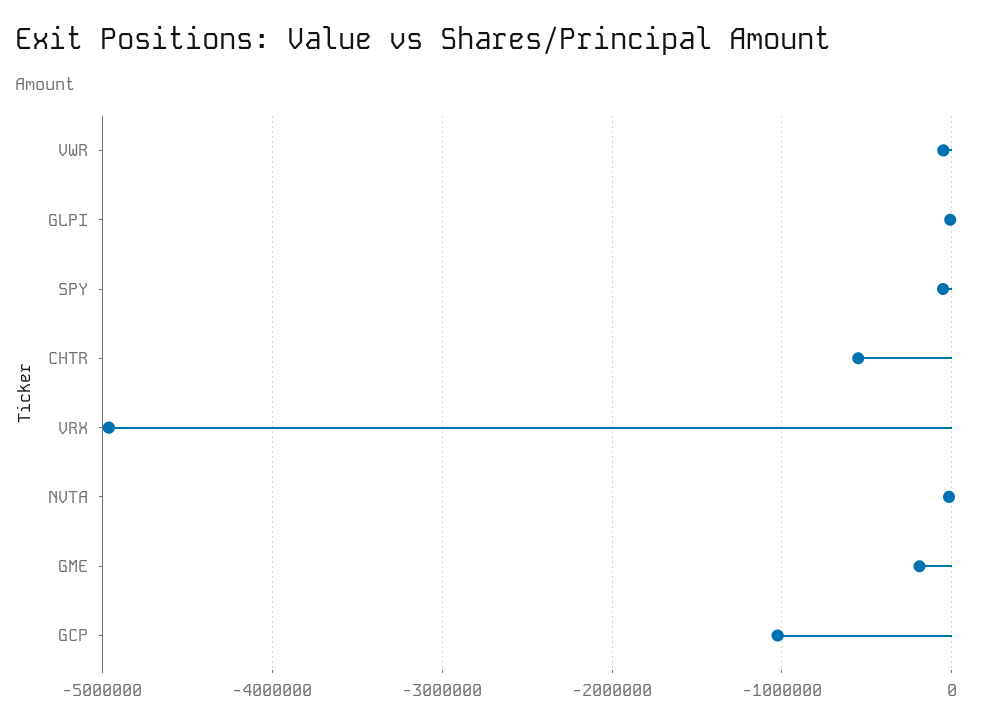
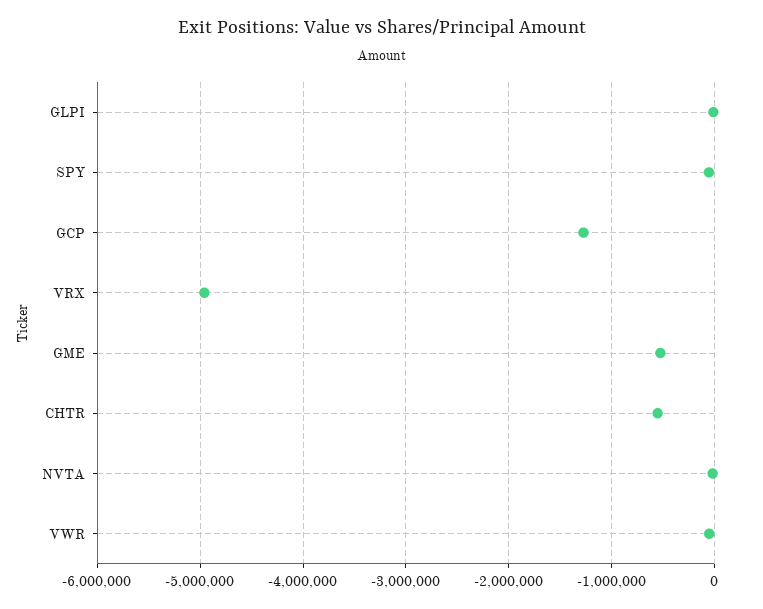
GME: -200000 -> -500000
GCP: -1000000 -> -1300000

